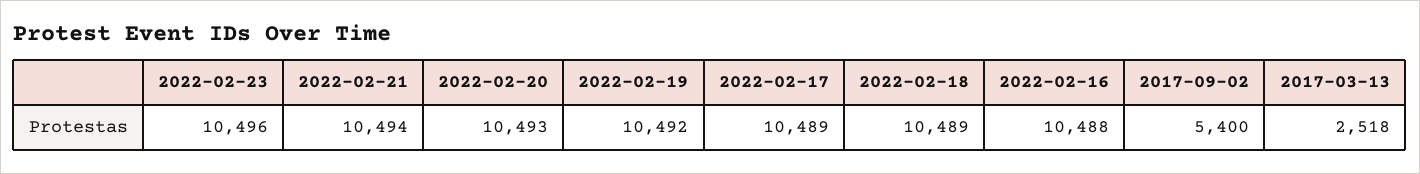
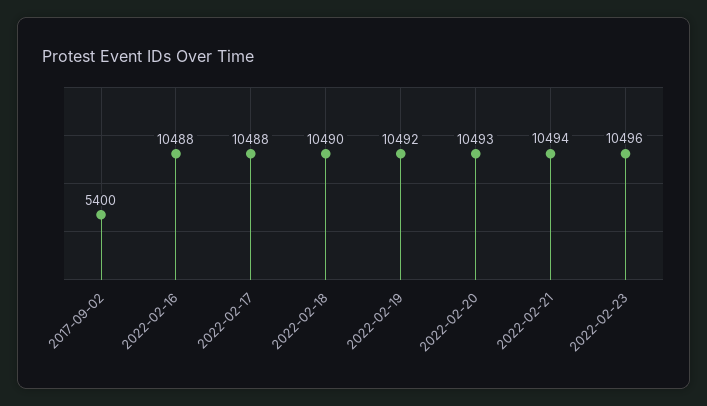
2022-02-17: 10489 -> 10488
2022-02-18: 10489 -> 10490
2017-03-13: 2518 -> none

